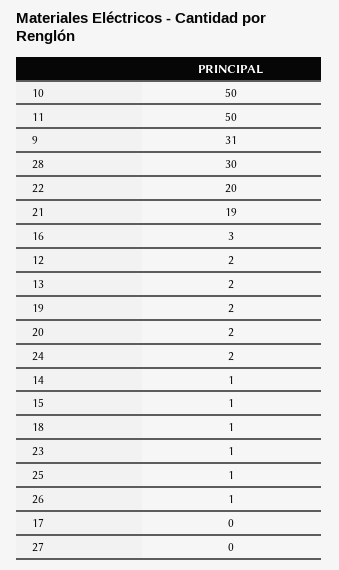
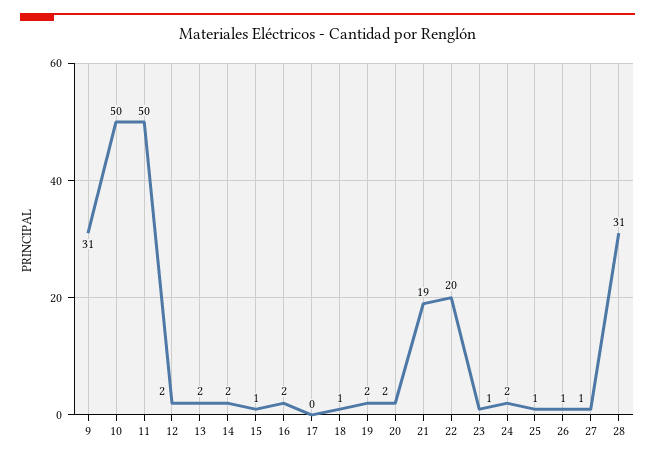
28: 30 -> 31
16: 3 -> 2
14: 1 -> 2
27: 0 -> 1

